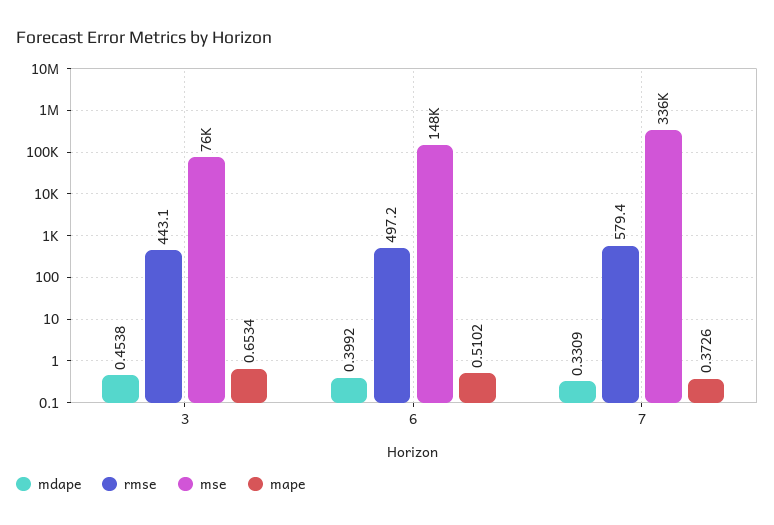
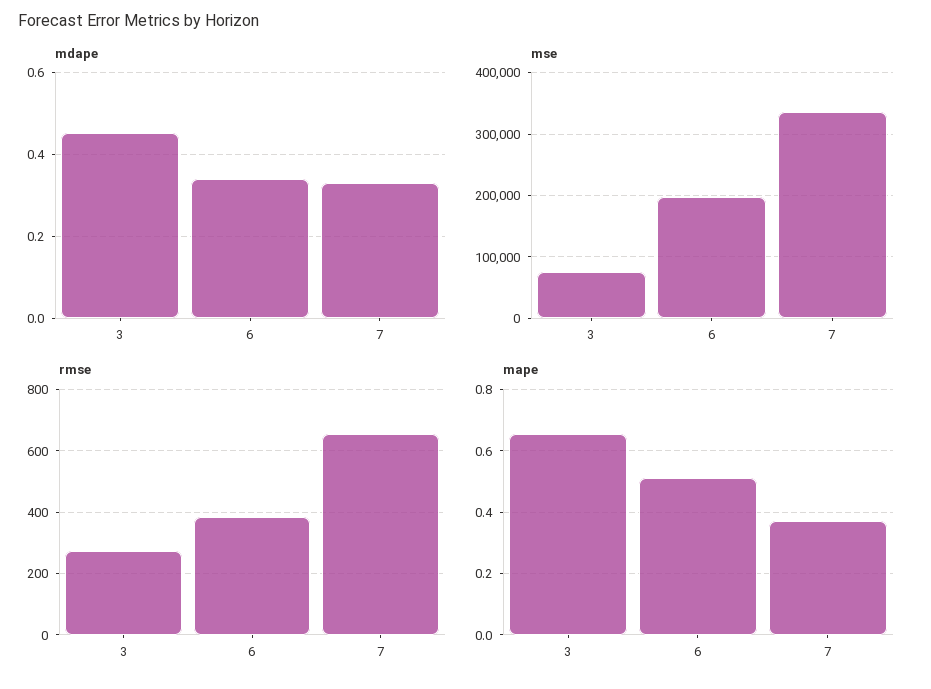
rmse, 3: 443.1 -> 280
mdape, 6: 0.3992 -> 0.34
rmse, 6: 497.2 -> 380
mse, 6: 148000 -> 200000
rmse, 7: 579.4 -> 660

